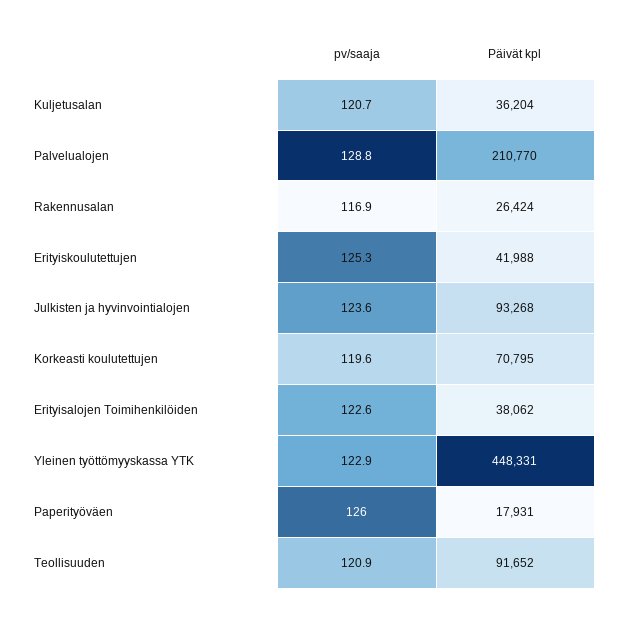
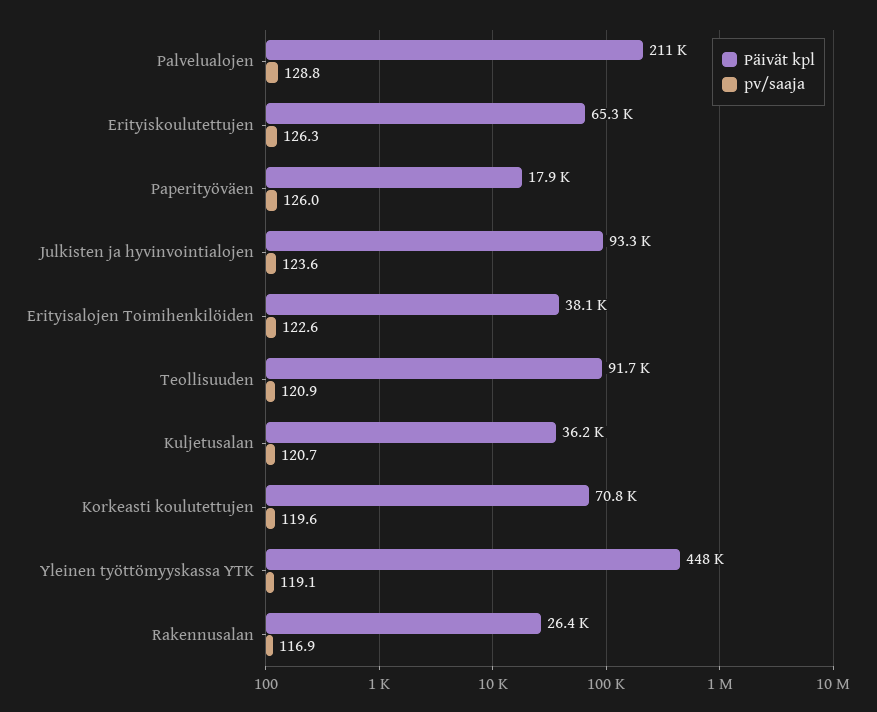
pv/saaja, Erityiskoulutettujen: 125.3 -> 126.3
Päivät kpl, Erityiskoulutettujen: 41988 -> 65300
pv/saaja, Yleinen työttömyyskassa YTK: 122.9 -> 119.1

